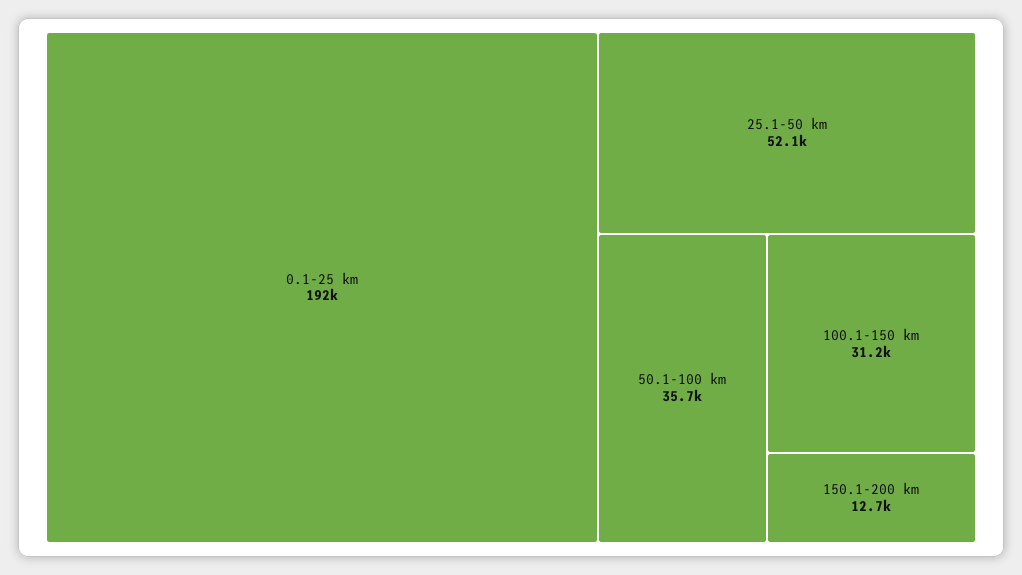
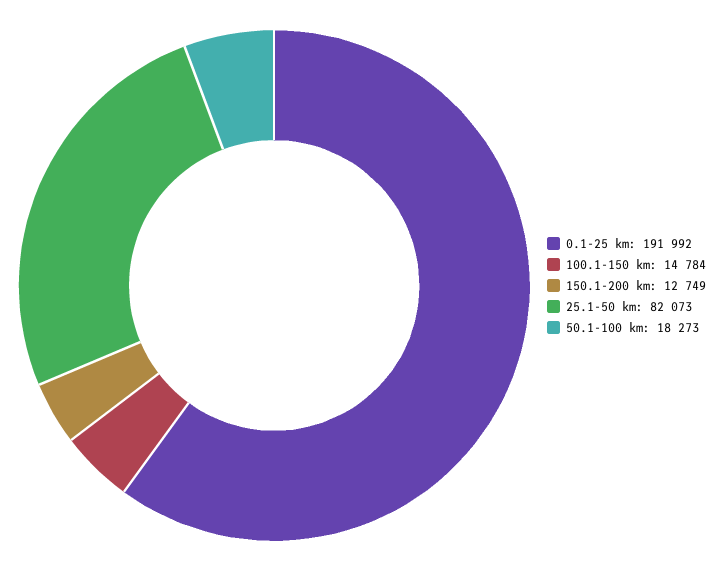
25.1-50 km: 52100 -> 82073
50.1-100 km: 35700 -> 18273
100.1-150 km: 31200 -> 14784

